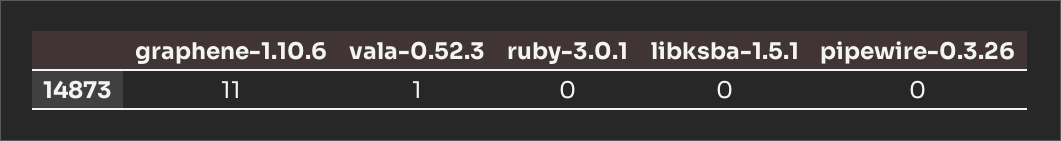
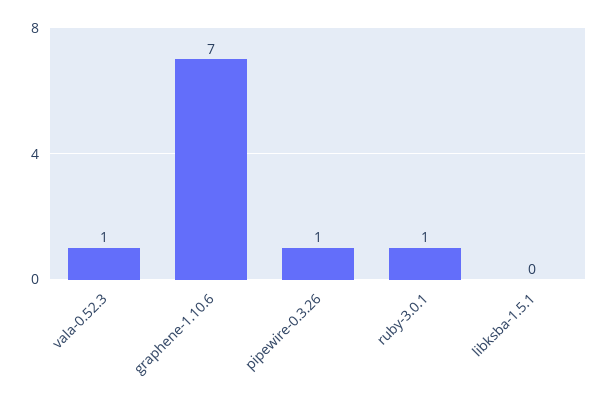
graphene-1.10.6: 11 -> 7
ruby-3.0.1: 0 -> 1
pipewire-0.3.26: 0 -> 1

